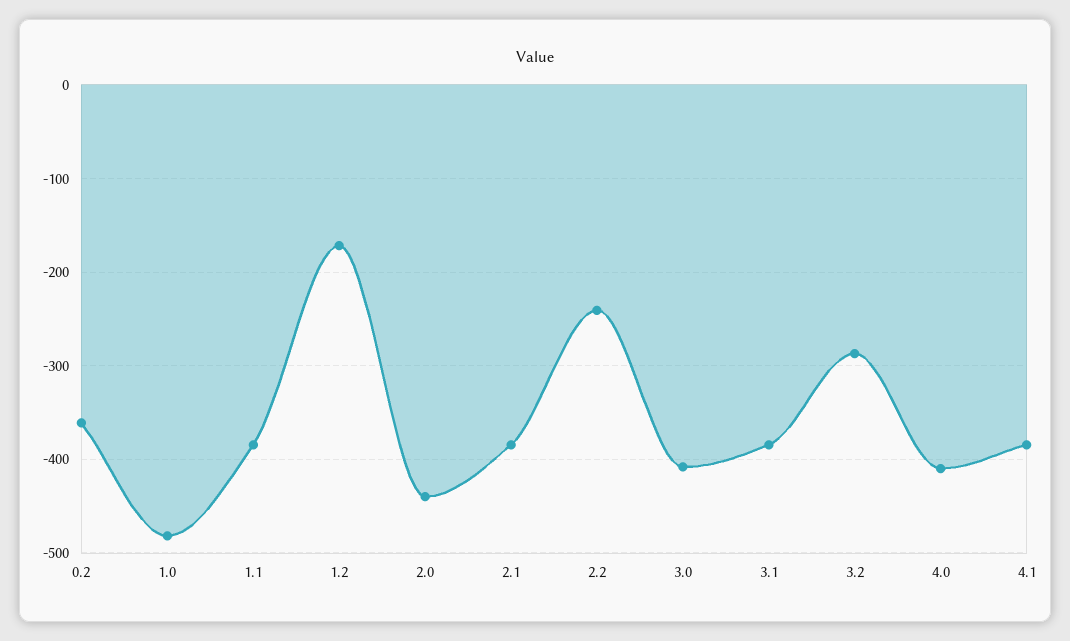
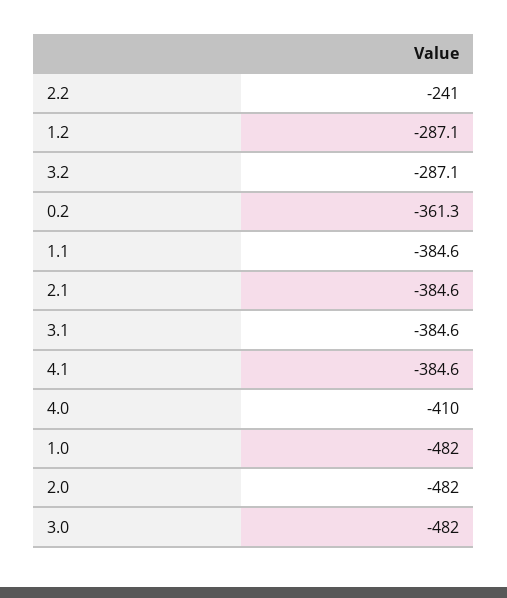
1.2: -170 -> -287.1
2.0: -440 -> -482
3.0: -410 -> -482

